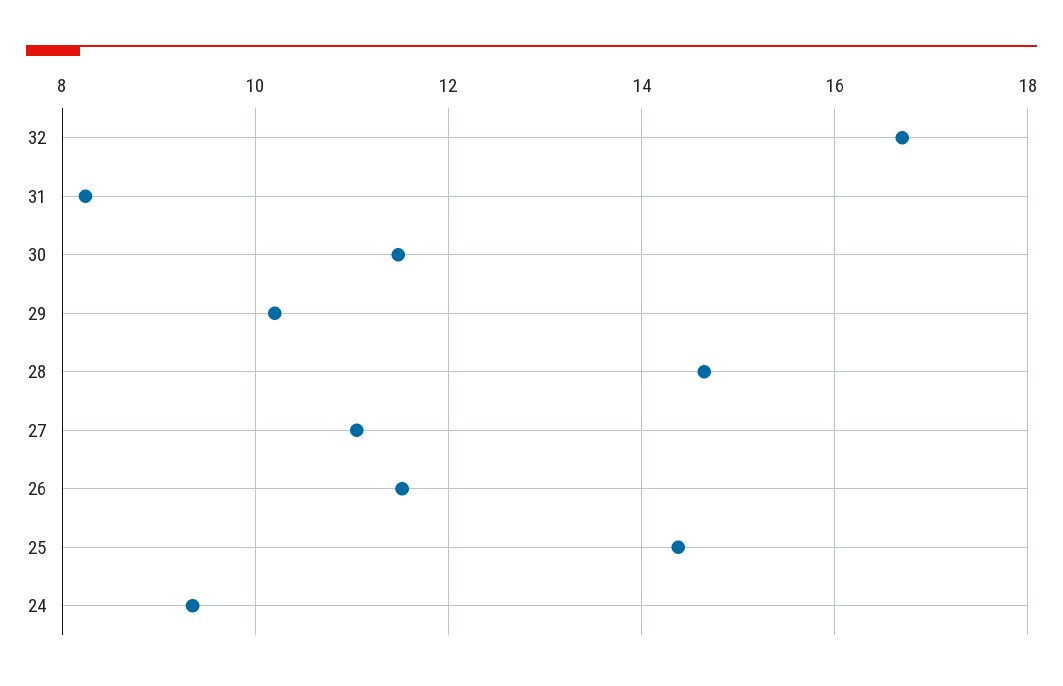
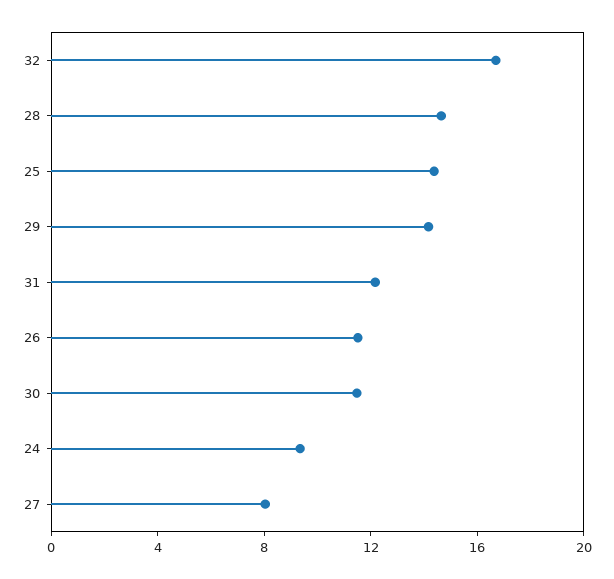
31: 8.2 -> 12
29: 10.2 -> 14
27: 11 -> 8

